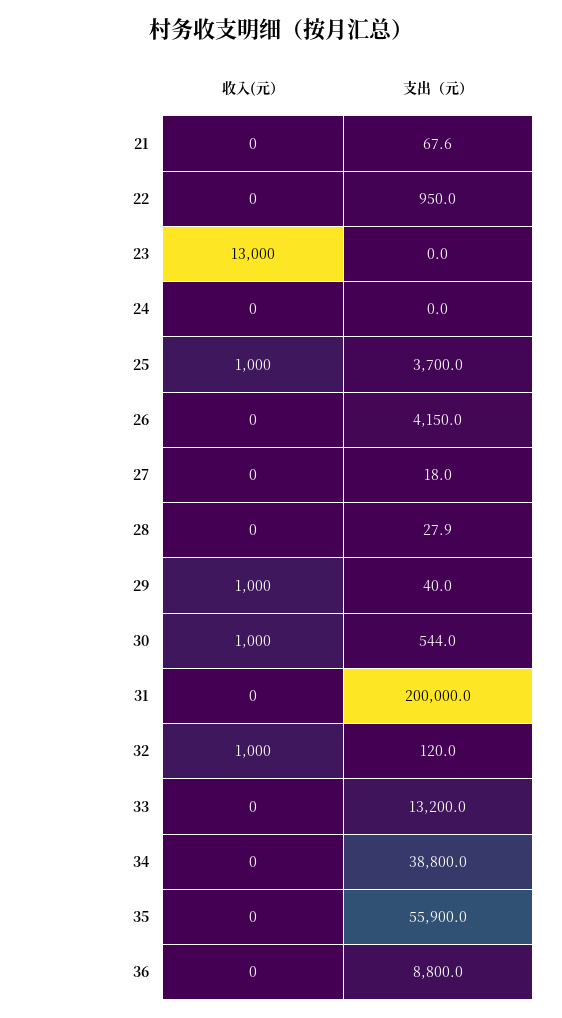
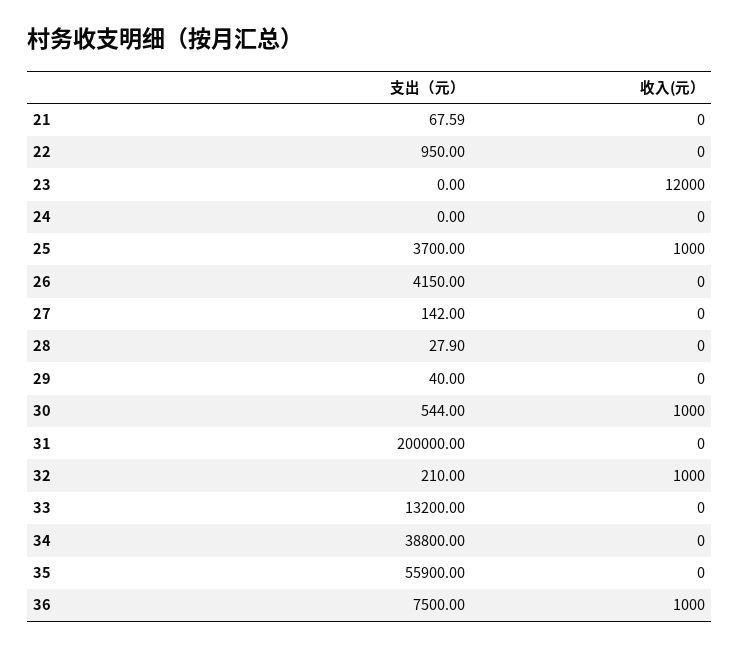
收入(元）, 23: 13000 -> 12000
支出（元）, 27: 18 -> 142
收入(元）, 29: 1000 -> 0
支出（元）, 32: 120 -> 210
收入(元）, 36: 0 -> 1000
支出（元）, 36: 8800 -> 7500

